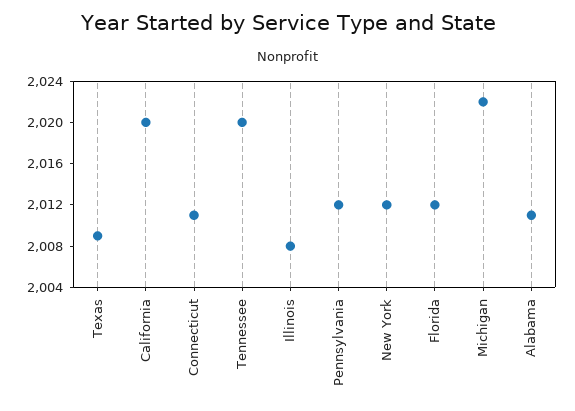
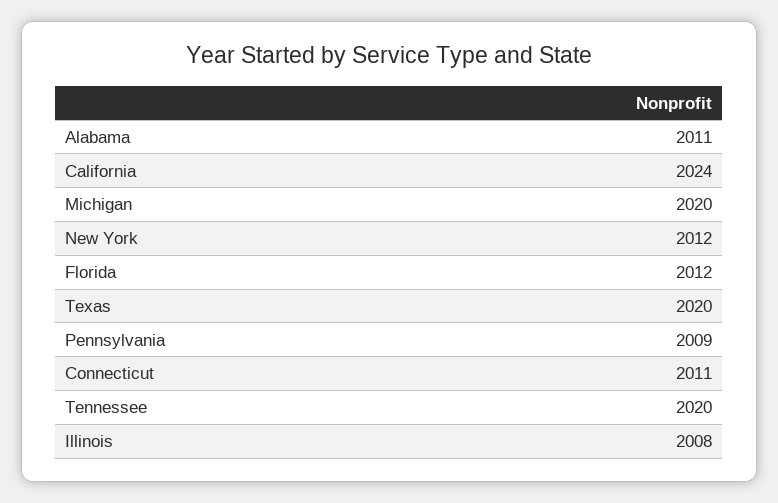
Texas: 2009 -> 2020
California: 2020 -> 2024
Pennsylvania: 2012 -> 2009
Michigan: 2022 -> 2020

